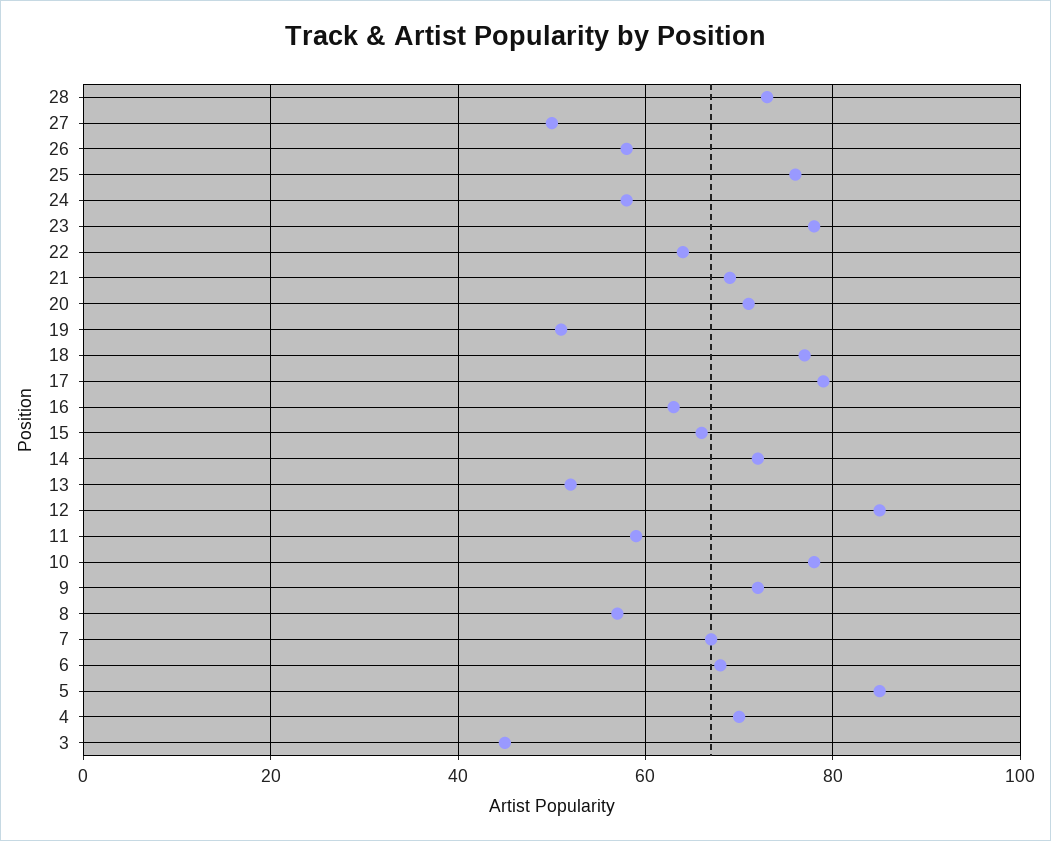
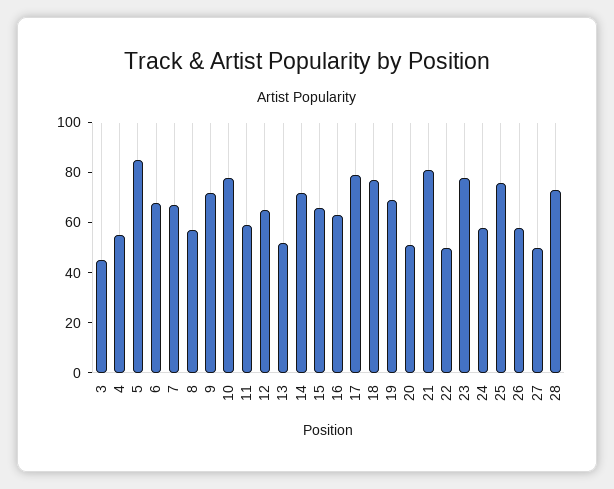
22: 65 -> 50
21: 70 -> 80
20: 70 -> 50
19: 50 -> 70
12: 85 -> 65
4: 70 -> 55

